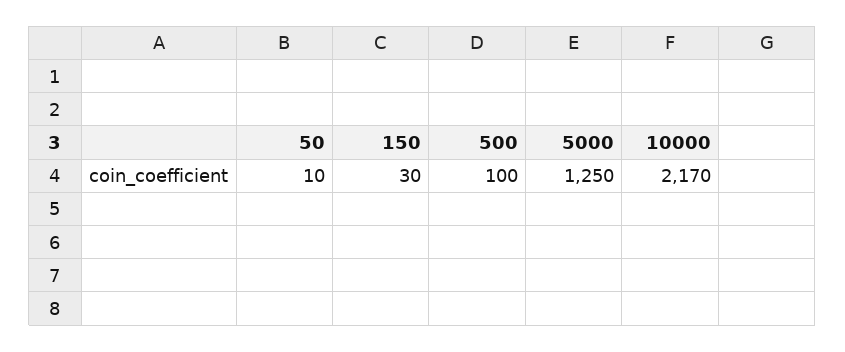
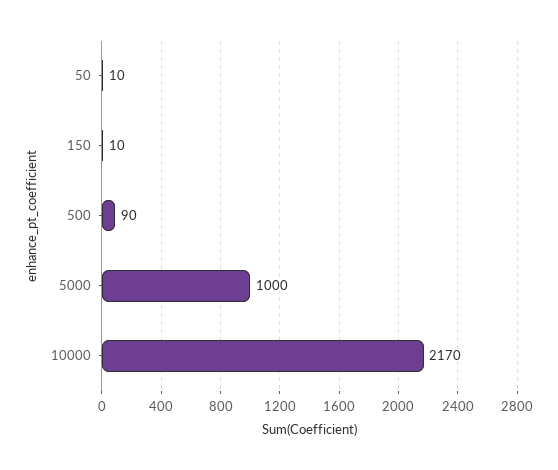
150: 30 -> 10
500: 100 -> 90
5000: 1250 -> 1000

